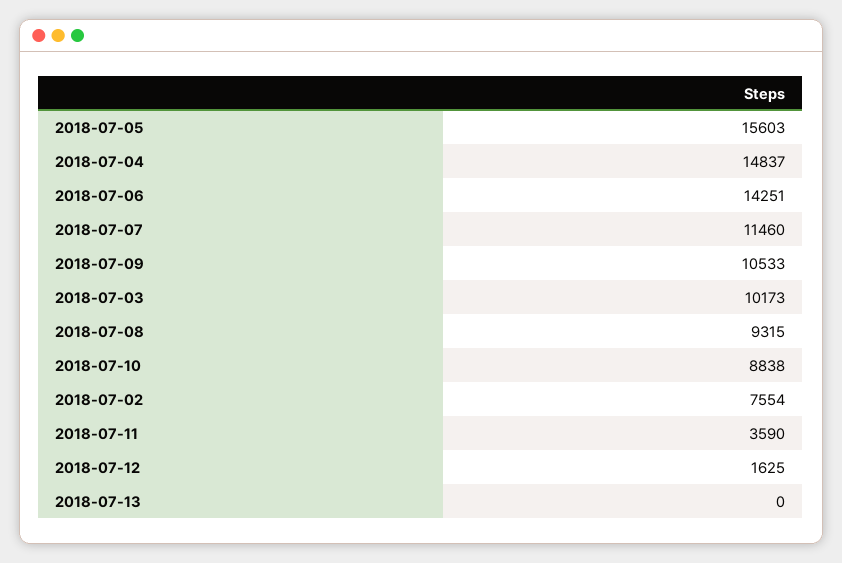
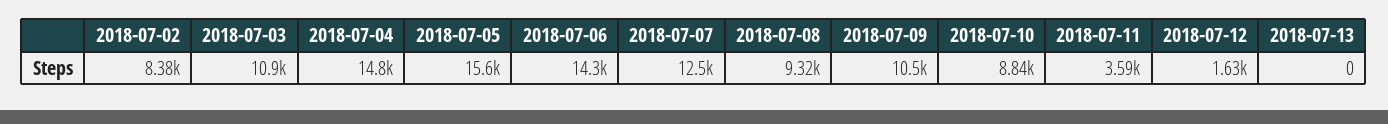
2018-07-07: 11460 -> 12500
2018-07-03: 10173 -> 10900
2018-07-02: 7554 -> 8380

